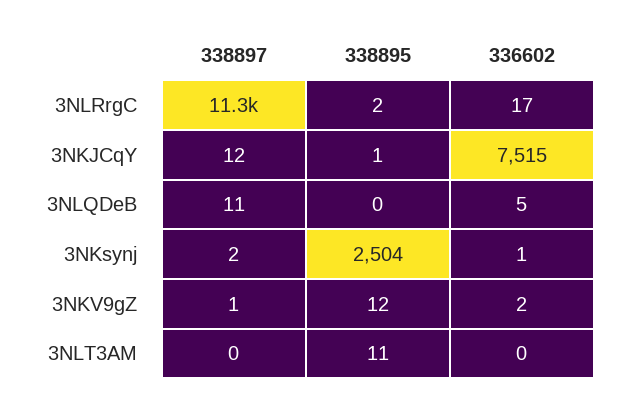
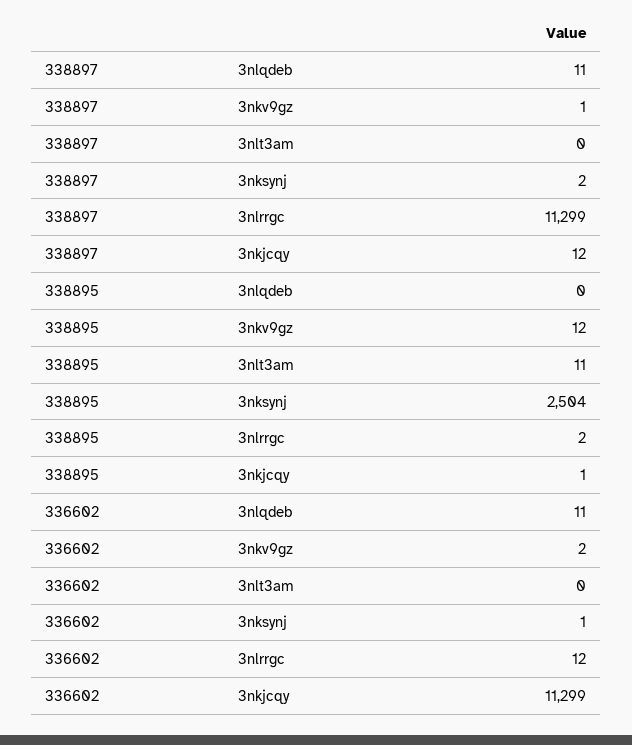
336602, 3NLRrgC: 17 -> 12
336602, 3NKJCqY: 7515 -> 11299
336602, 3NLQDeB: 5 -> 11

